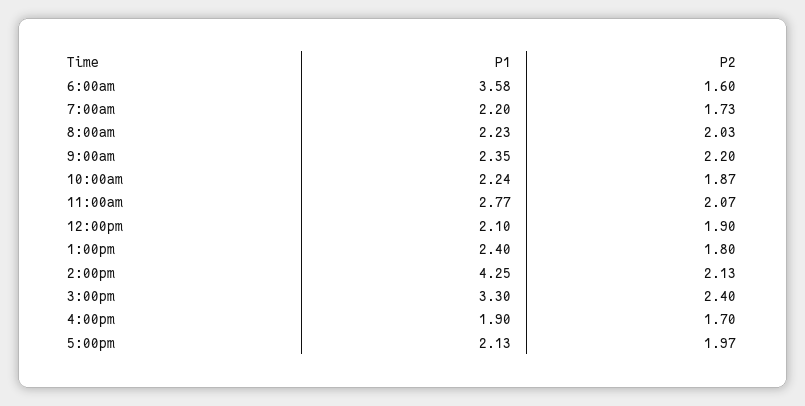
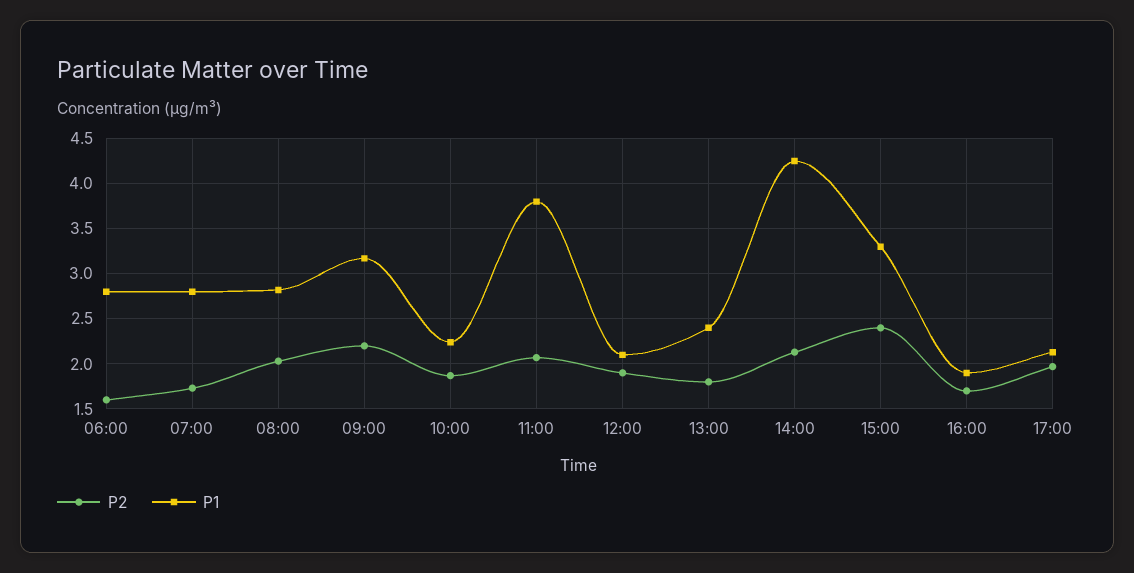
P1, 6:00am: 3.58 -> 2.8
P1, 7:00am: 2.2 -> 2.8
P1, 8:00am: 2.23 -> 2.8
P1, 9:00am: 2.35 -> 3.2
P1, 11:00am: 2.77 -> 3.8

